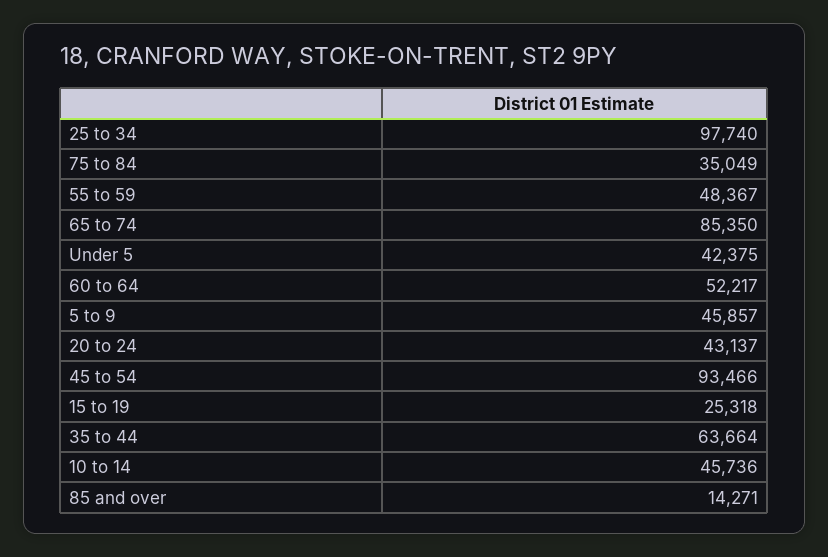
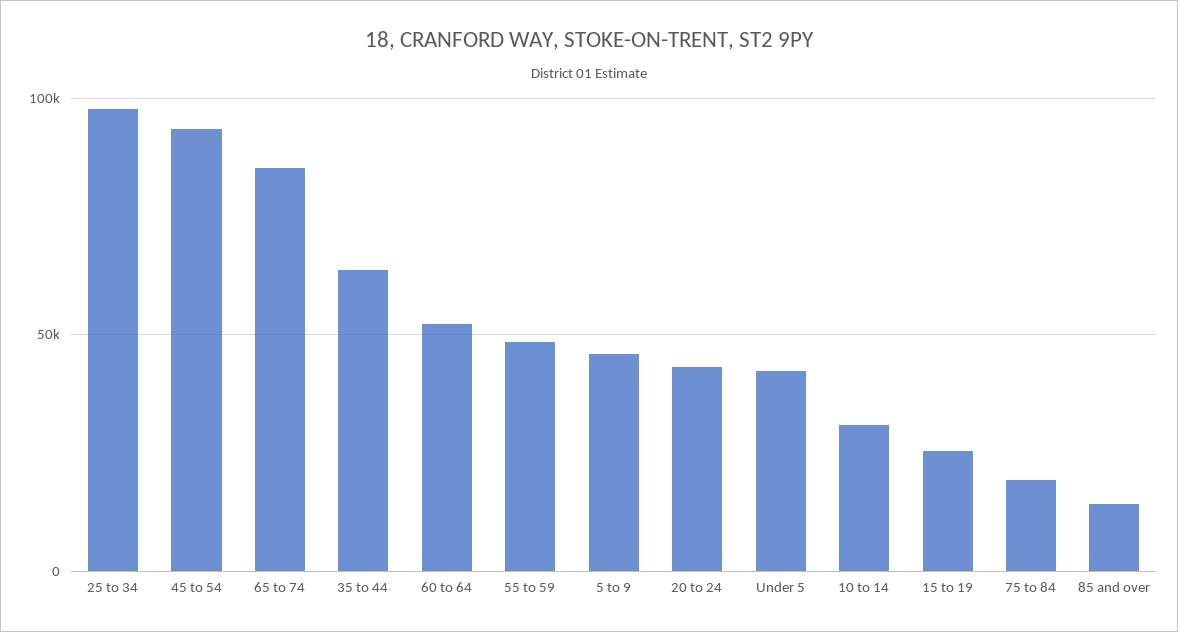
75 to 84: 35049 -> 20000
10 to 14: 45736 -> 30000

